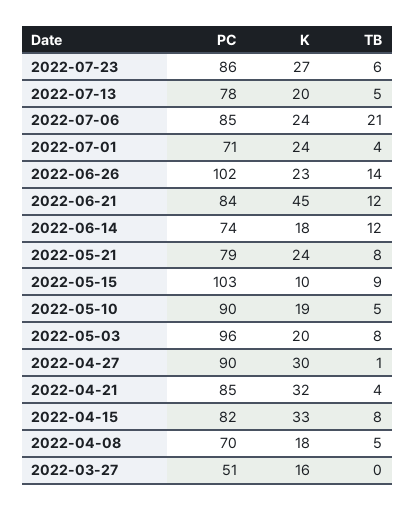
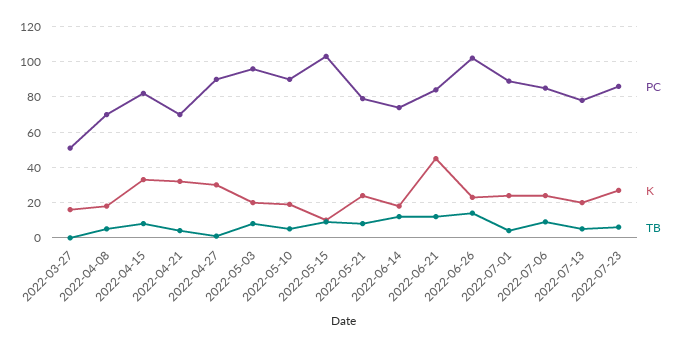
TB, 2022-07-06: 21 -> 10
PC, 2022-07-01: 71 -> 90
PC, 2022-04-21: 85 -> 70

